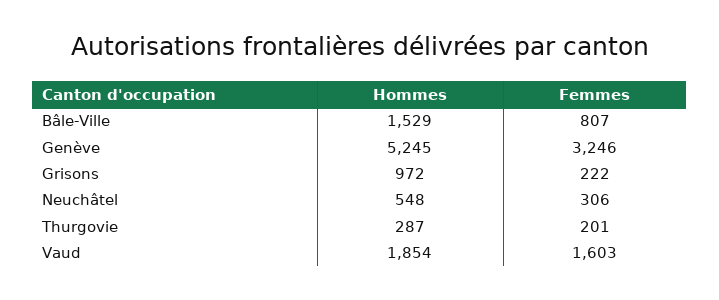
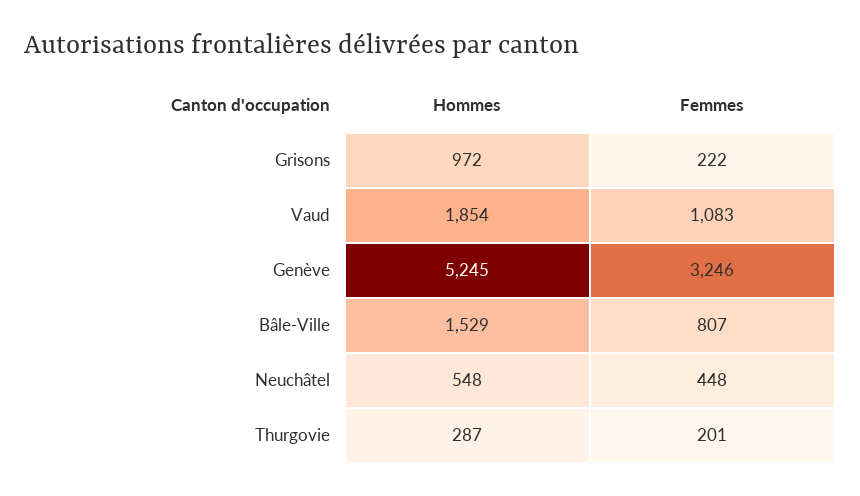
Femmes, Neuchâtel: 306 -> 448
Femmes, Vaud: 1603 -> 1083

